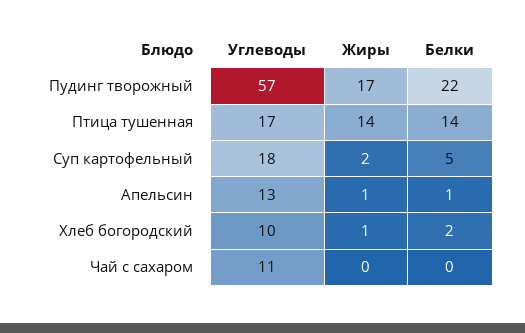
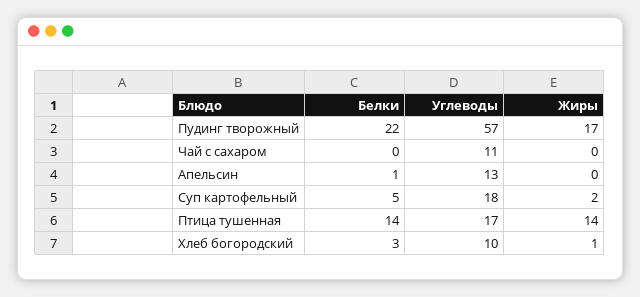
Жиры, Апельсин: 1 -> 0
Белки, Хлеб богородский: 2 -> 3

